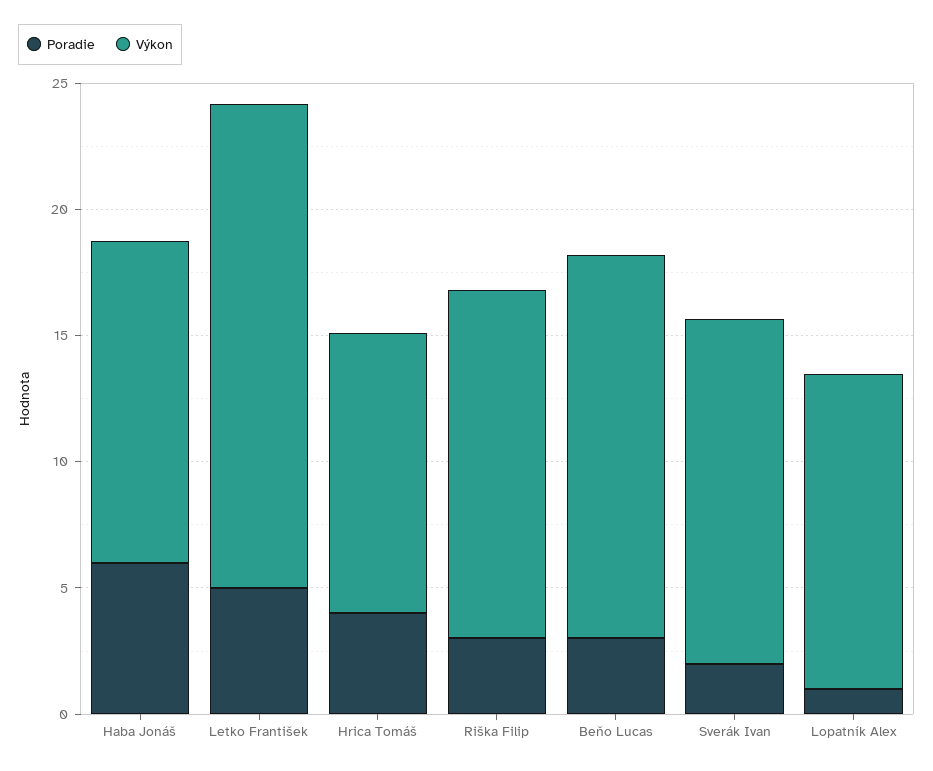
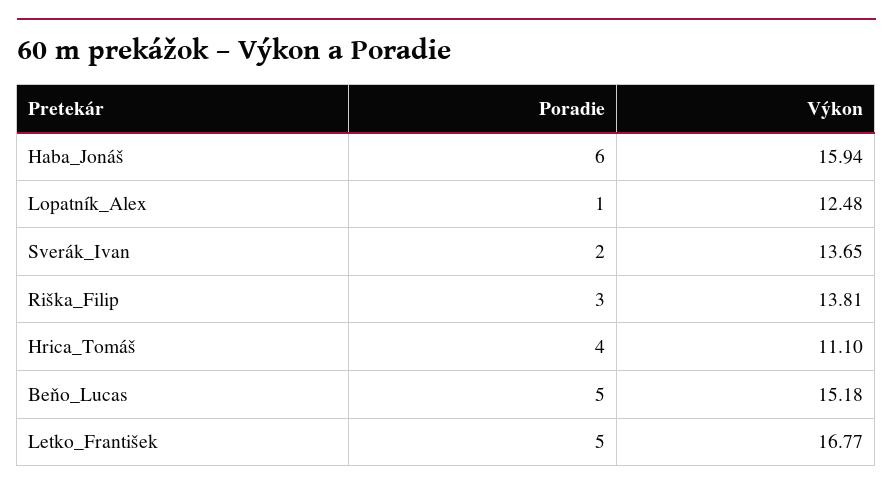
Výkon, Haba Jonáš: 13 -> 15.94
Výkon, Letko František: 19 -> 16.77
Poradie, Beňo Lucas: 3 -> 5

